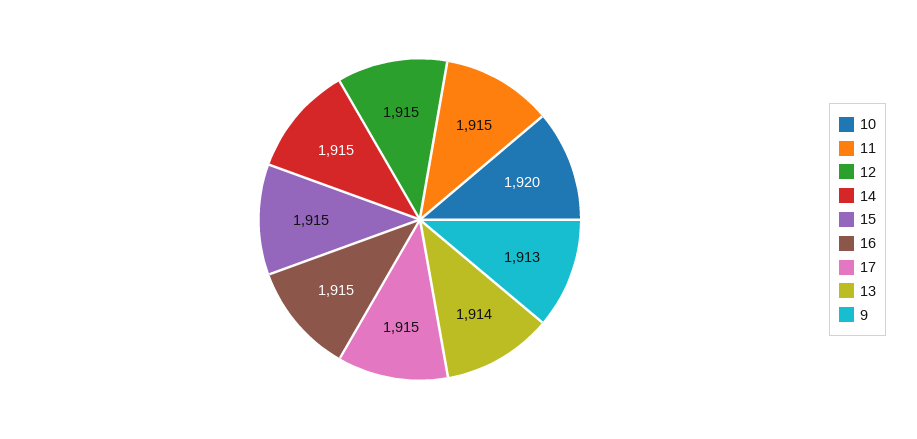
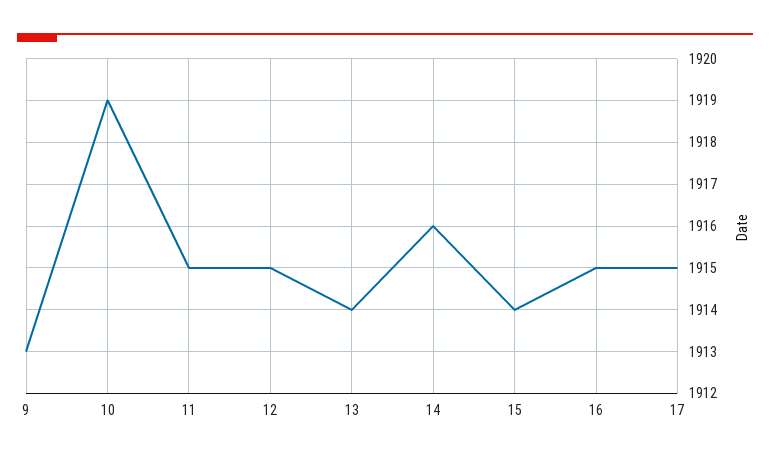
10: 1920 -> 1919
14: 1915 -> 1916
15: 1915 -> 1914

